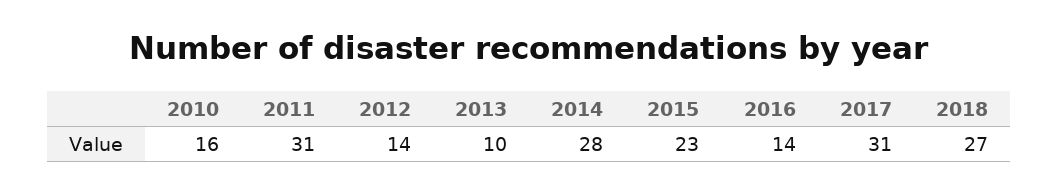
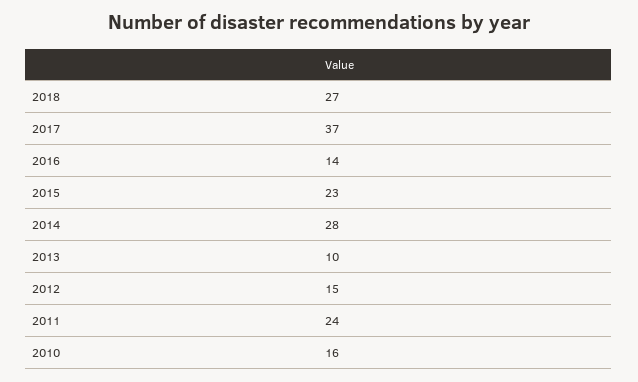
2011: 31 -> 24
2012: 14 -> 15
2017: 31 -> 37

